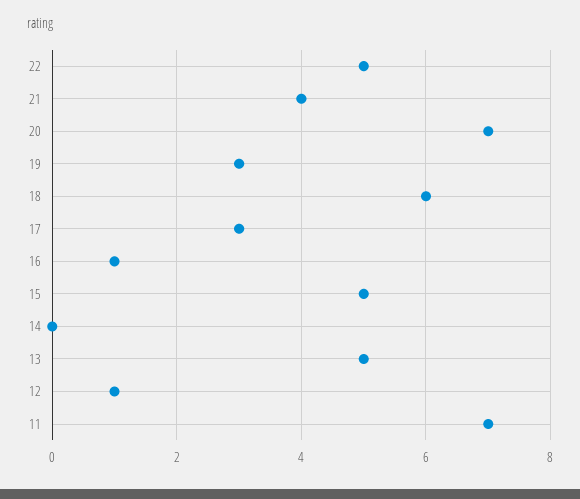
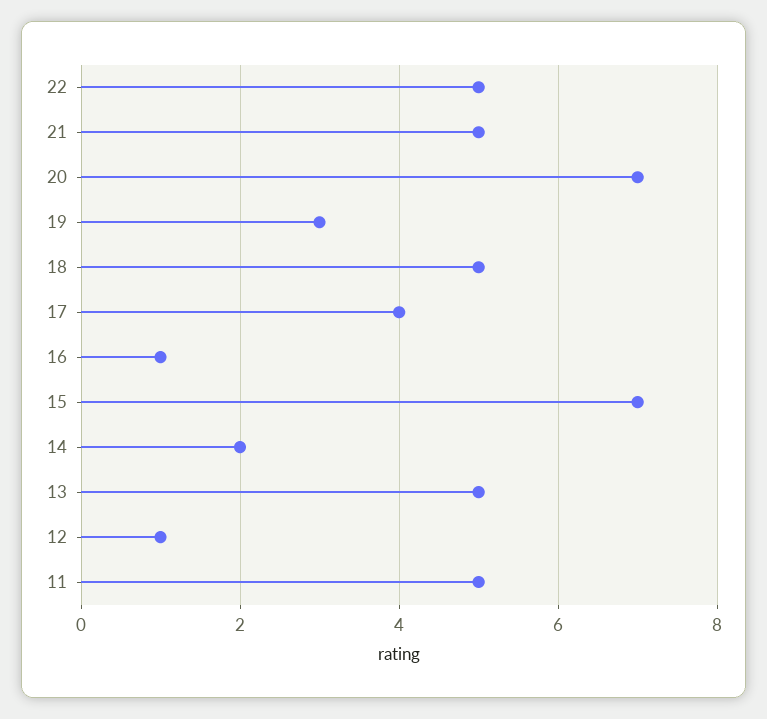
21: 4 -> 5
18: 6 -> 5
17: 3 -> 4
15: 5 -> 7
14: 0 -> 2
11: 7 -> 5

